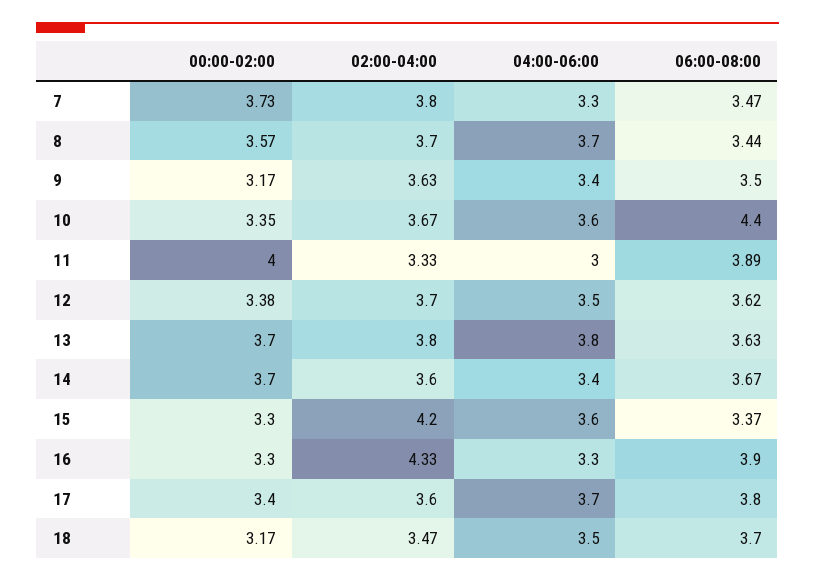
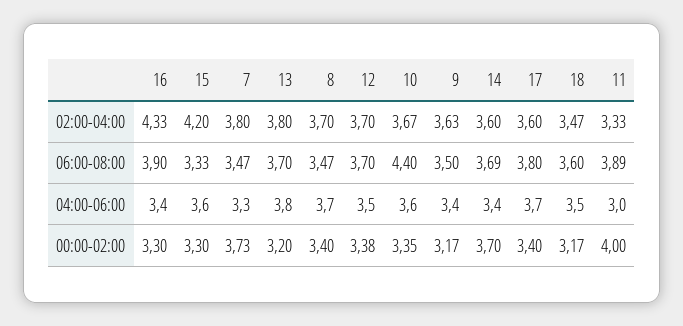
00:00-02:00, 8: 3.57 -> 3.4
06:00-08:00, 8: 3.44 -> 3.47
06:00-08:00, 12: 3.62 -> 3.7
00:00-02:00, 13: 3.7 -> 3.2
06:00-08:00, 13: 3.63 -> 3.7
06:00-08:00, 14: 3.67 -> 3.69
06:00-08:00, 15: 3.37 -> 3.33
04:00-06:00, 16: 3.3 -> 3.4
06:00-08:00, 18: 3.7 -> 3.6

